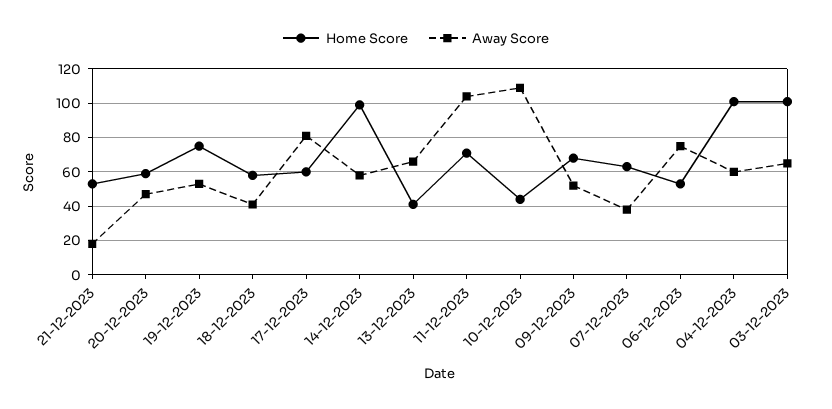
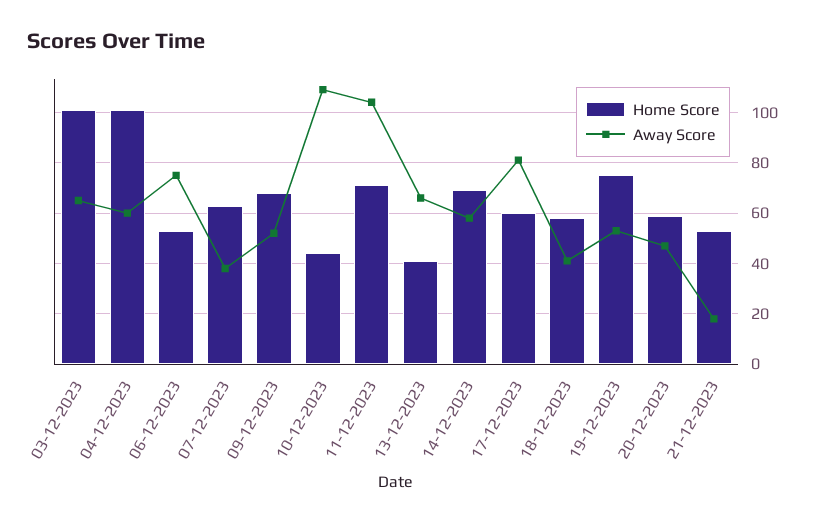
Home Score, 14-12-2023: 100 -> 70

